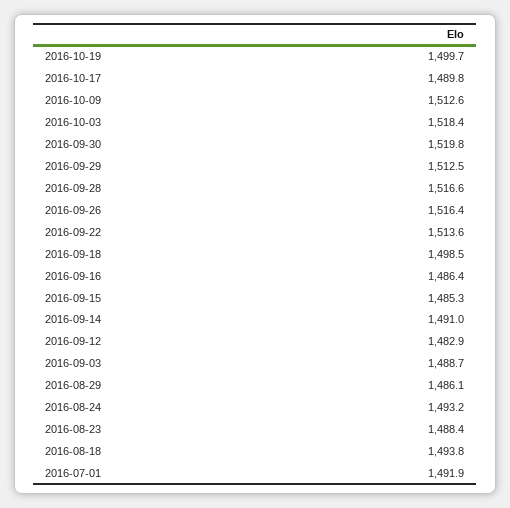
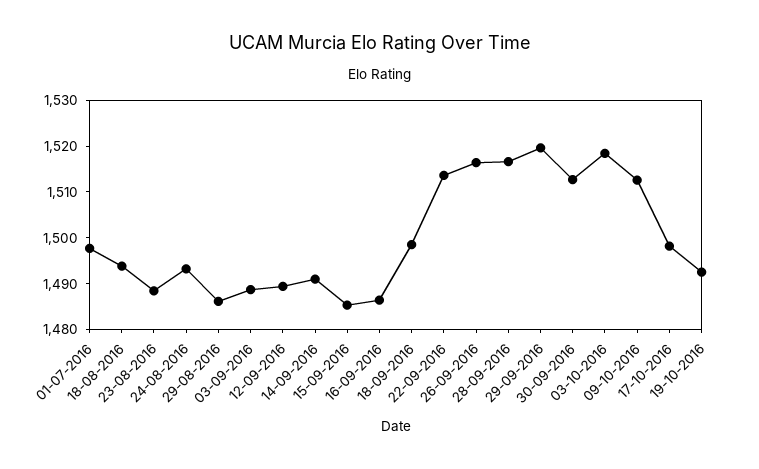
2016-10-19: 1499.7 -> 1492
2016-10-17: 1489.8 -> 1498
2016-09-30: 1519.8 -> 1512
2016-09-29: 1512.5 -> 1520
2016-09-12: 1482.9 -> 1490
2016-07-01: 1491.9 -> 1498

